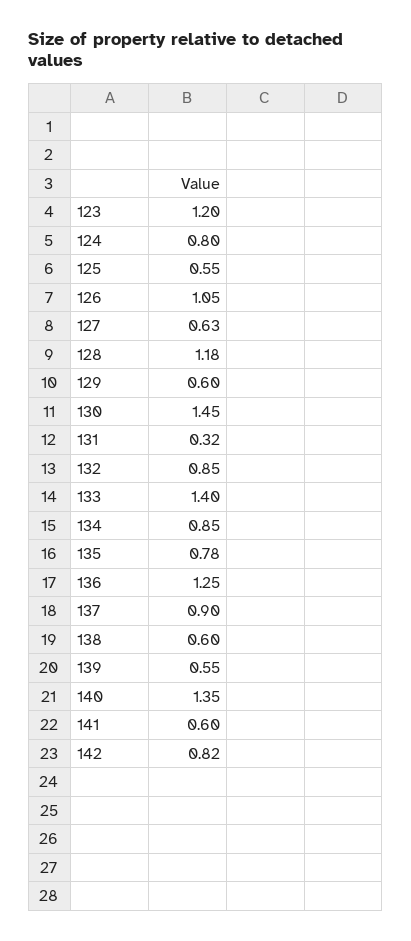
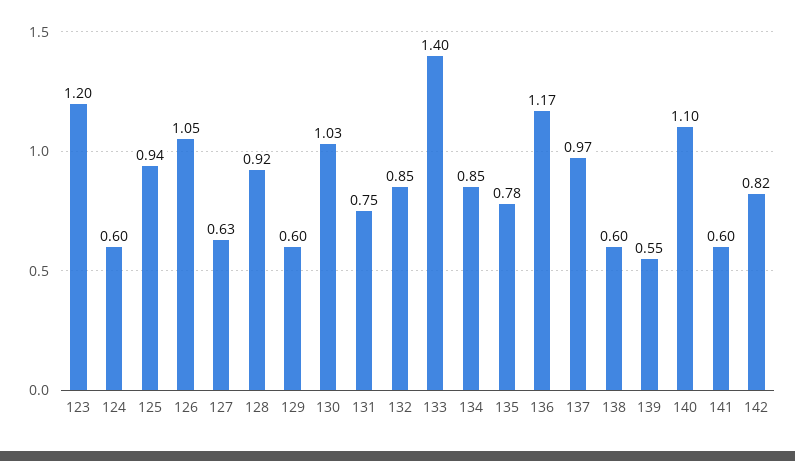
124: 0.8 -> 0.6
125: 0.55 -> 0.94
128: 1.18 -> 0.92
130: 1.45 -> 1.03
131: 0.32 -> 0.75
136: 1.25 -> 1.17
137: 0.9 -> 0.97
140: 1.35 -> 1.1

